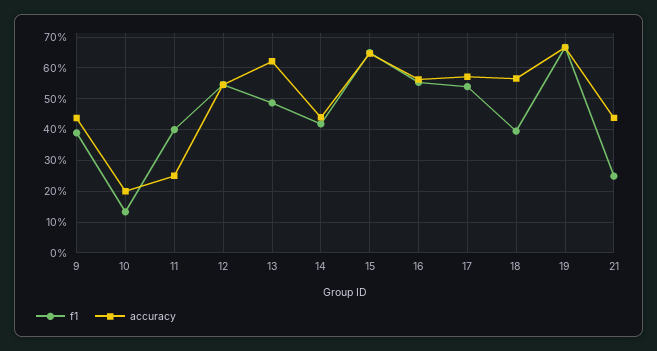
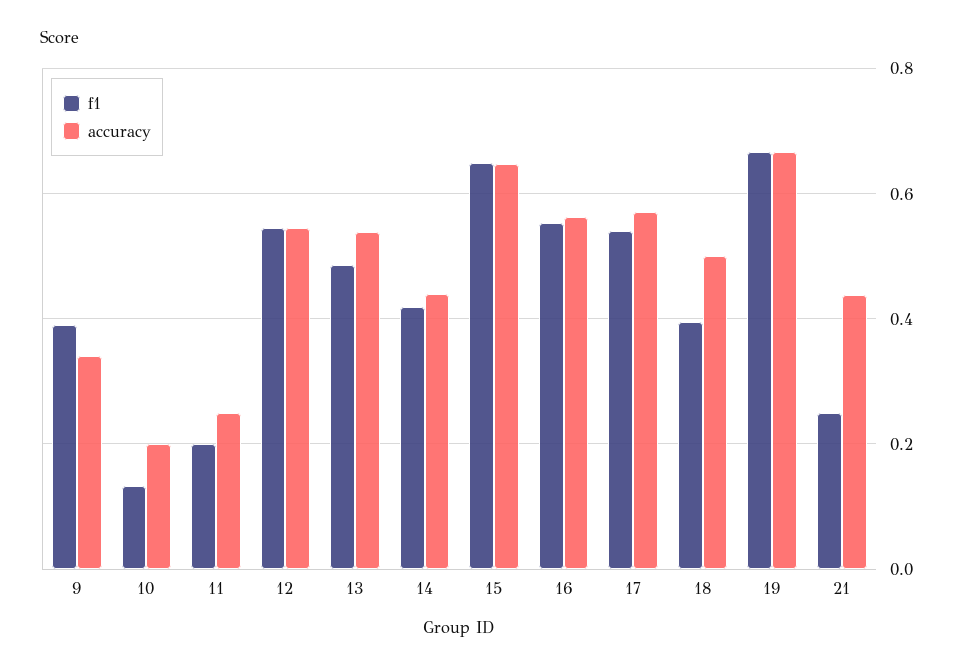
accuracy, 9: 0.44 -> 0.34
f1, 11: 0.4 -> 0.2
accuracy, 13: 0.62 -> 0.54
accuracy, 18: 0.56 -> 0.5

